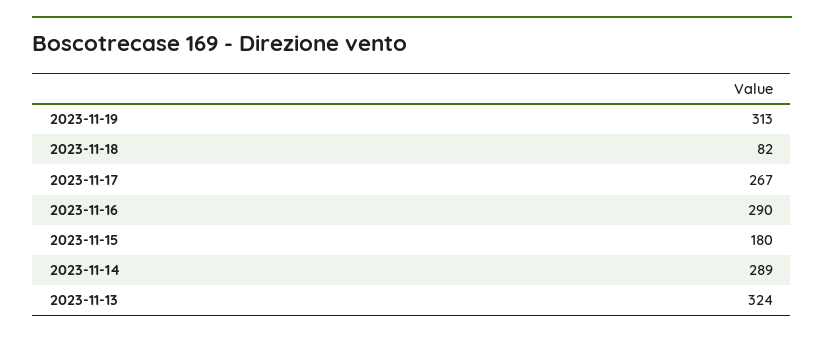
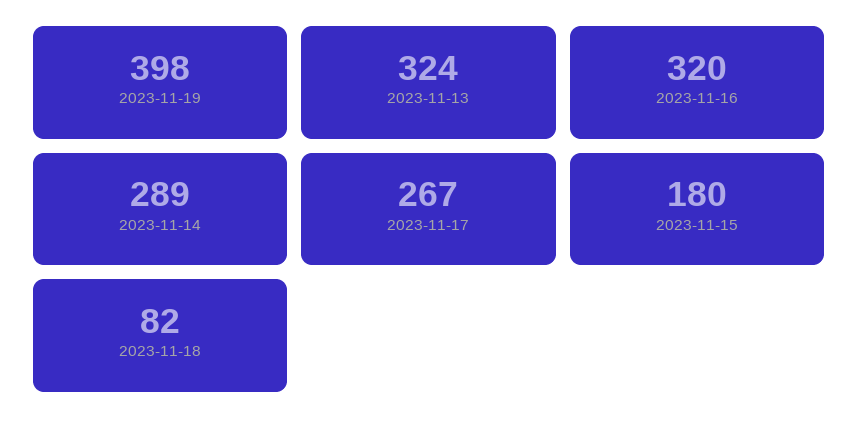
2023-11-19: 313 -> 398
2023-11-16: 290 -> 320

